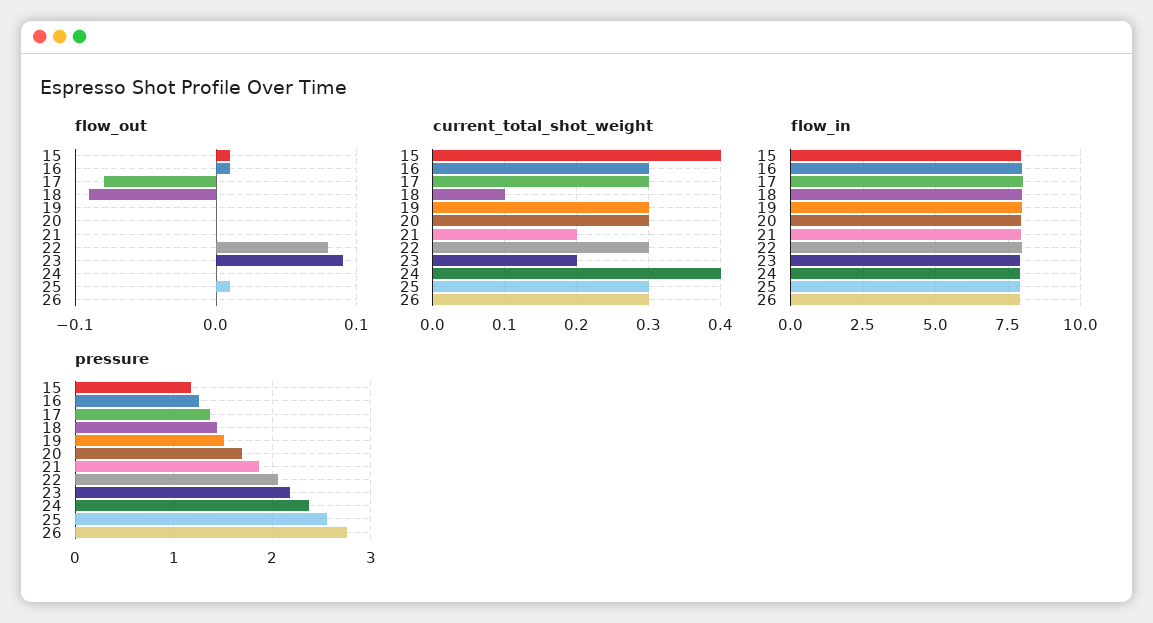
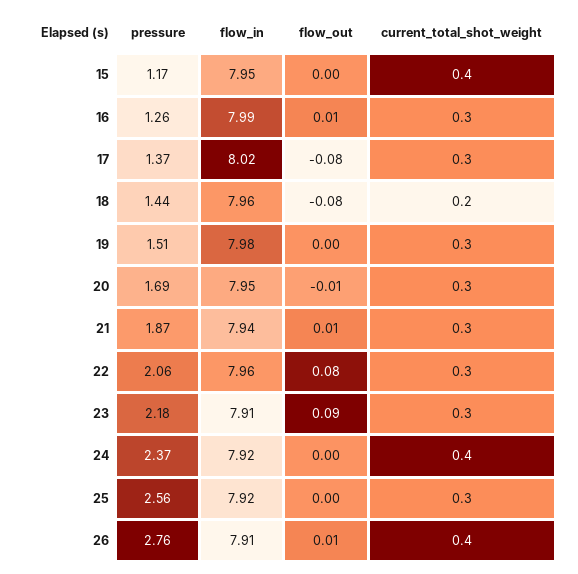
flow_out, 15: 0.01 -> 0
flow_out, 18: -0.09 -> -0.08
flow_out, 20: 0 -> -0.01
flow_out, 21: 0 -> 0.01
flow_out, 25: 0.01 -> 0
flow_out, 26: 0 -> 0.01
current_total_shot_weight, 18: 0.1 -> 0.2
current_total_shot_weight, 21: 0.2 -> 0.3
current_total_shot_weight, 23: 0.2 -> 0.3
current_total_shot_weight, 26: 0.3 -> 0.4

